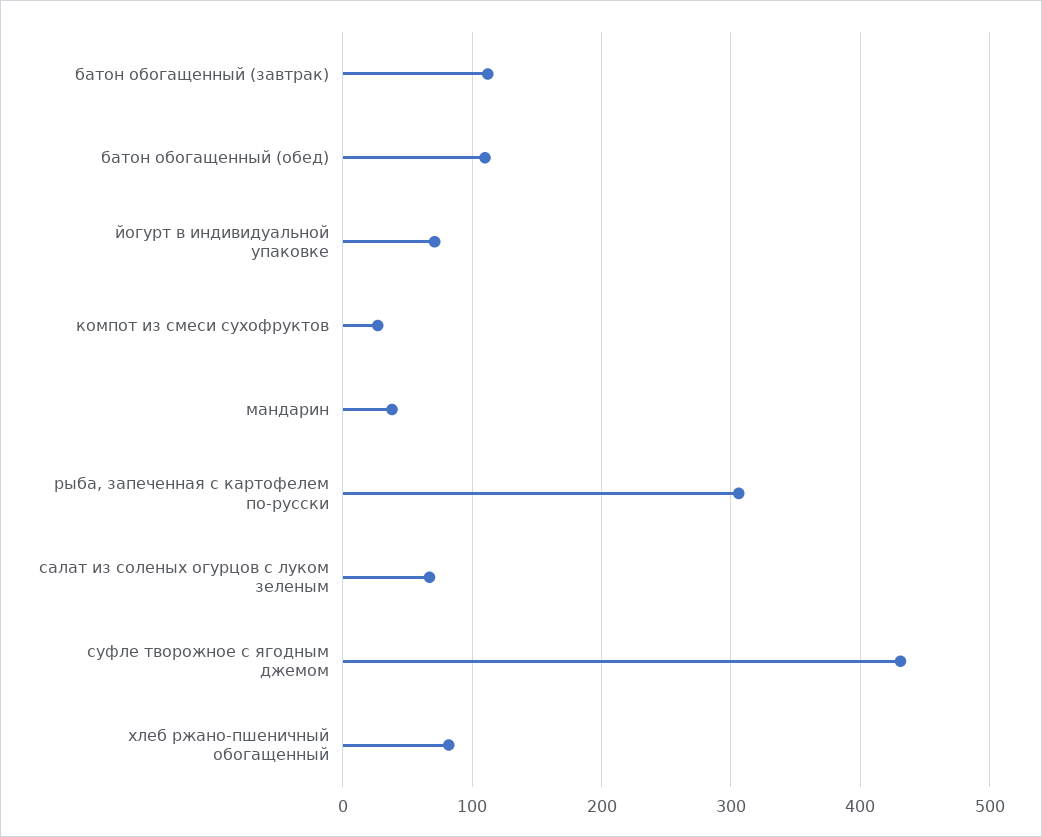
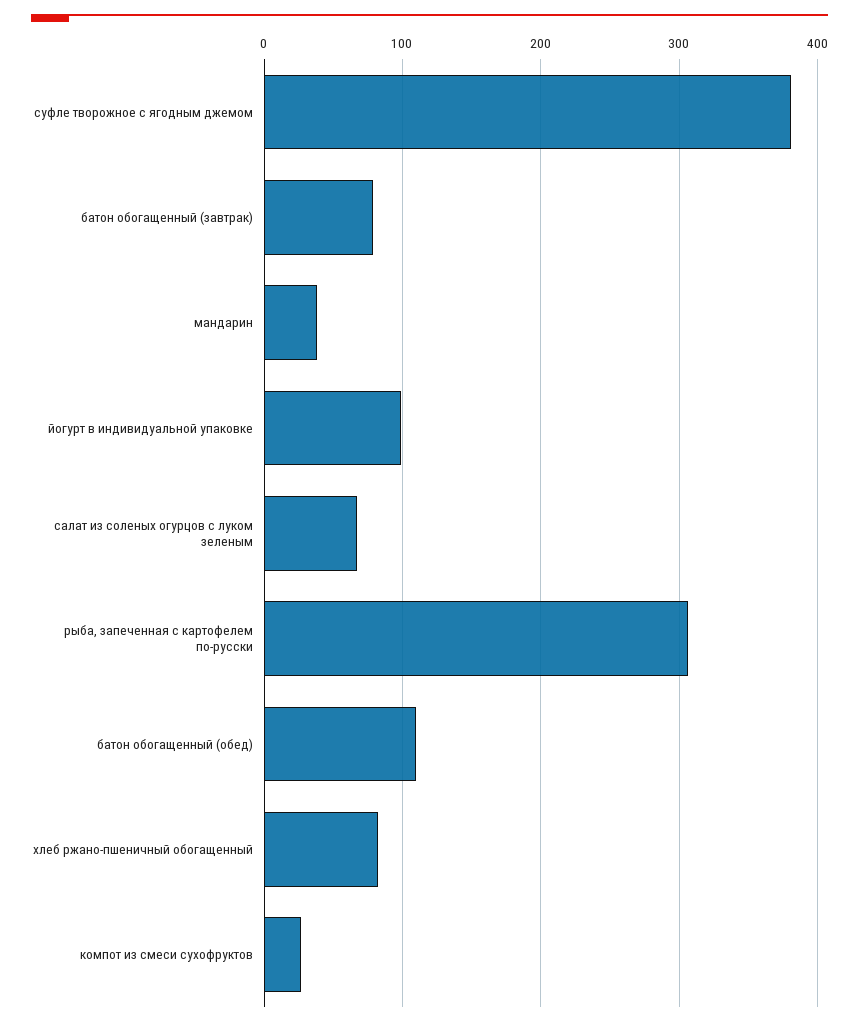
батон обогащенный (завтрак): 110 -> 80
йогурт в индивидуальной упаковке: 70 -> 100
суфле творожное с ягодным джемом: 430 -> 380

